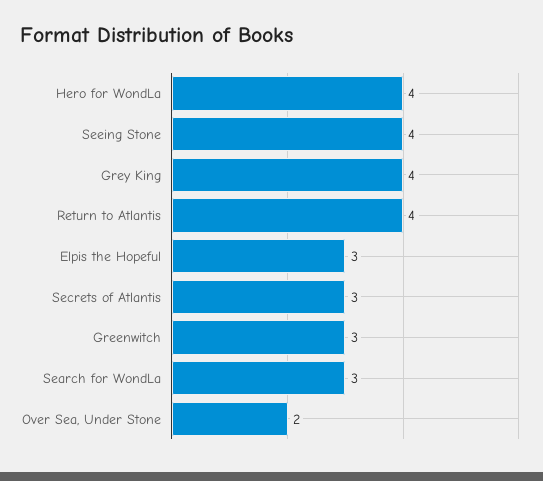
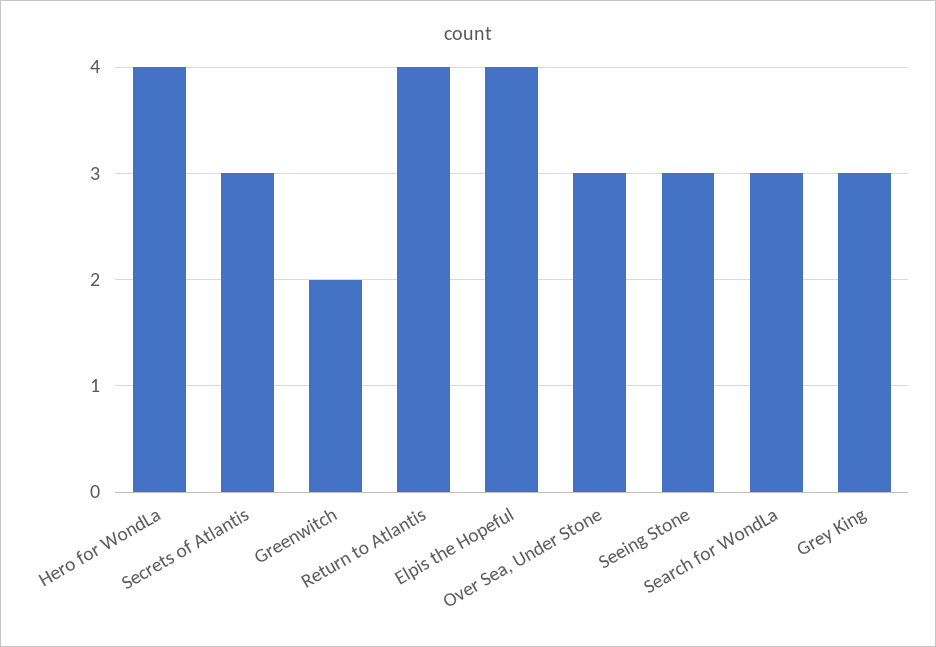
Seeing Stone: 4 -> 3
Grey King: 4 -> 3
Elpis the Hopeful: 3 -> 4
Greenwitch: 3 -> 2
Over Sea, Under Stone: 2 -> 3

